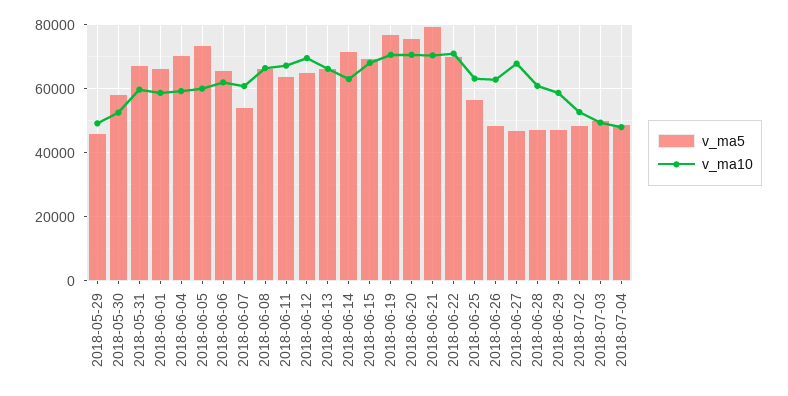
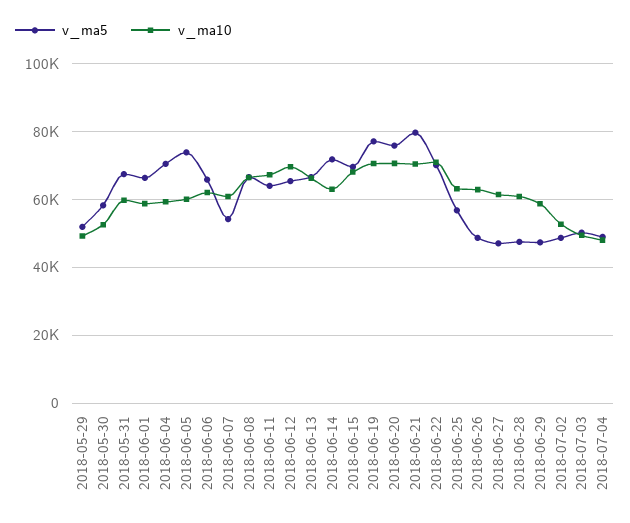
v_ma5, 2018-05-29: 46000 -> 52000
v_ma10, 2018-06-27: 68000 -> 62000

